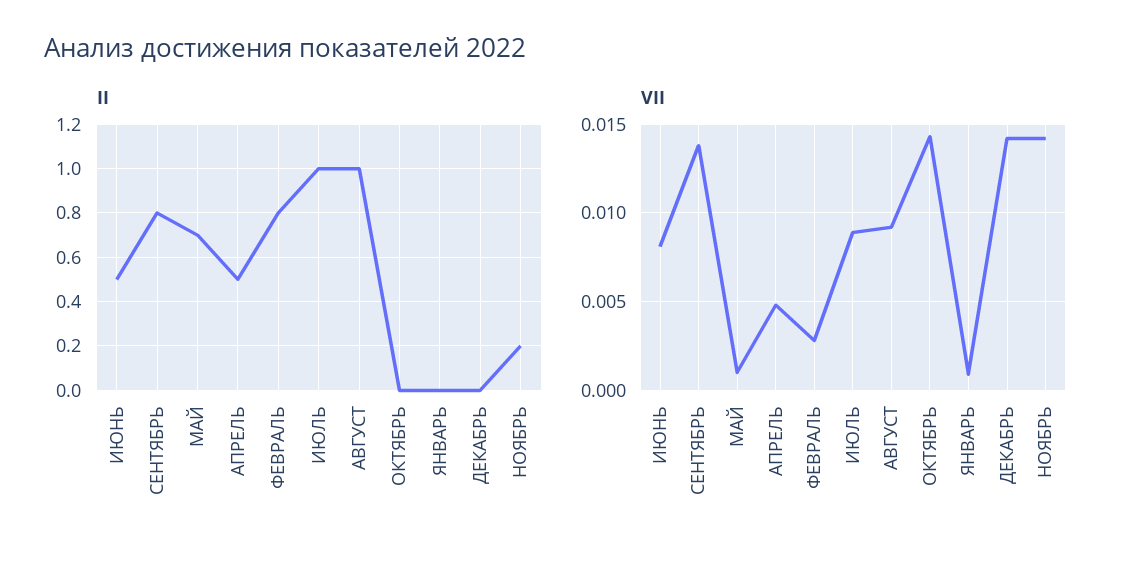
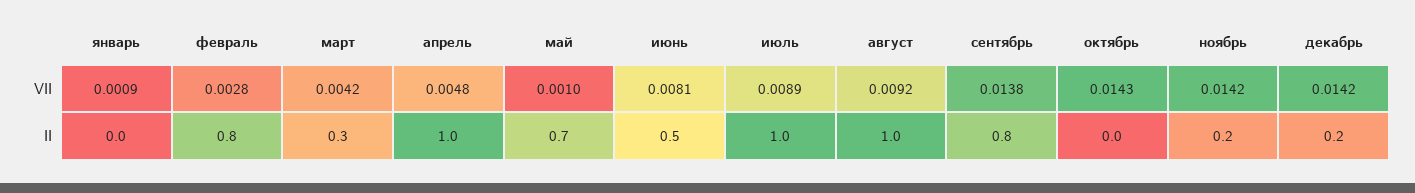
II, АПРЕЛЬ: 0.5 -> 1
II, ДЕКАБРЬ: 0 -> 0.2
VII, март: none -> 0.0042
II, март: none -> 0.3

